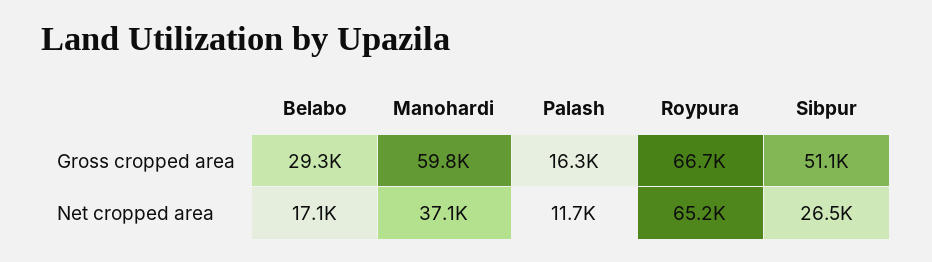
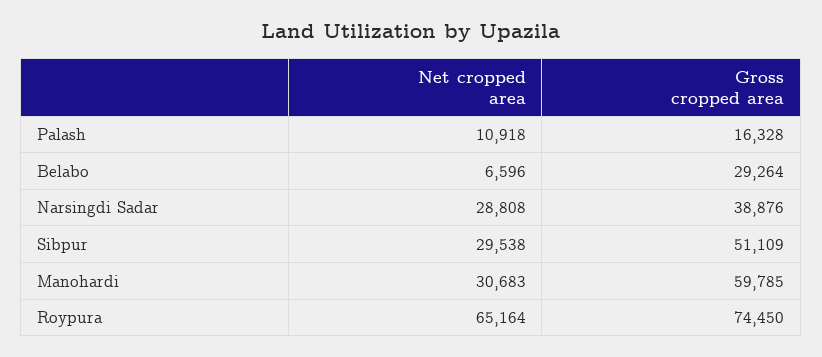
Roypura, Gross cropped area: 66700 -> 74450
Belabo, Net cropped area: 17100 -> 6596
Manohardi, Net cropped area: 37100 -> 30683
Palash, Net cropped area: 11700 -> 10918
Sibpur, Net cropped area: 26500 -> 29538
Narsingdi Sadar, Net cropped area: none -> 28808
Narsingdi Sadar, Gross cropped area: none -> 38876

